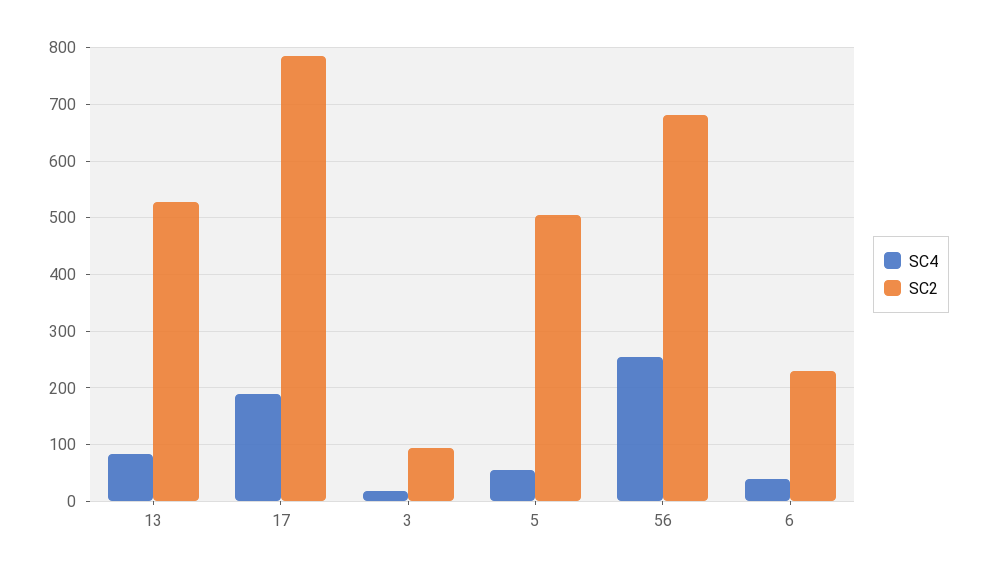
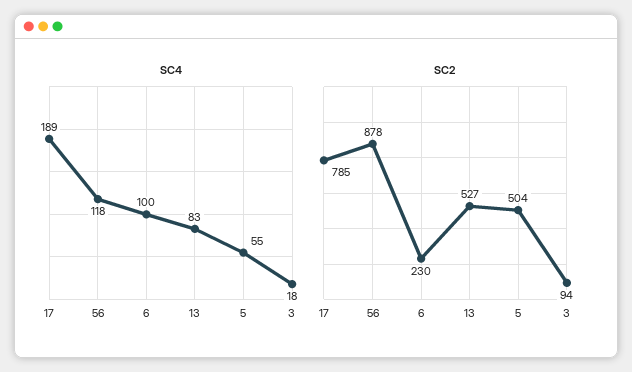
SC4, 56: 260 -> 118
SC2, 56: 680 -> 878
SC4, 6: 40 -> 100

